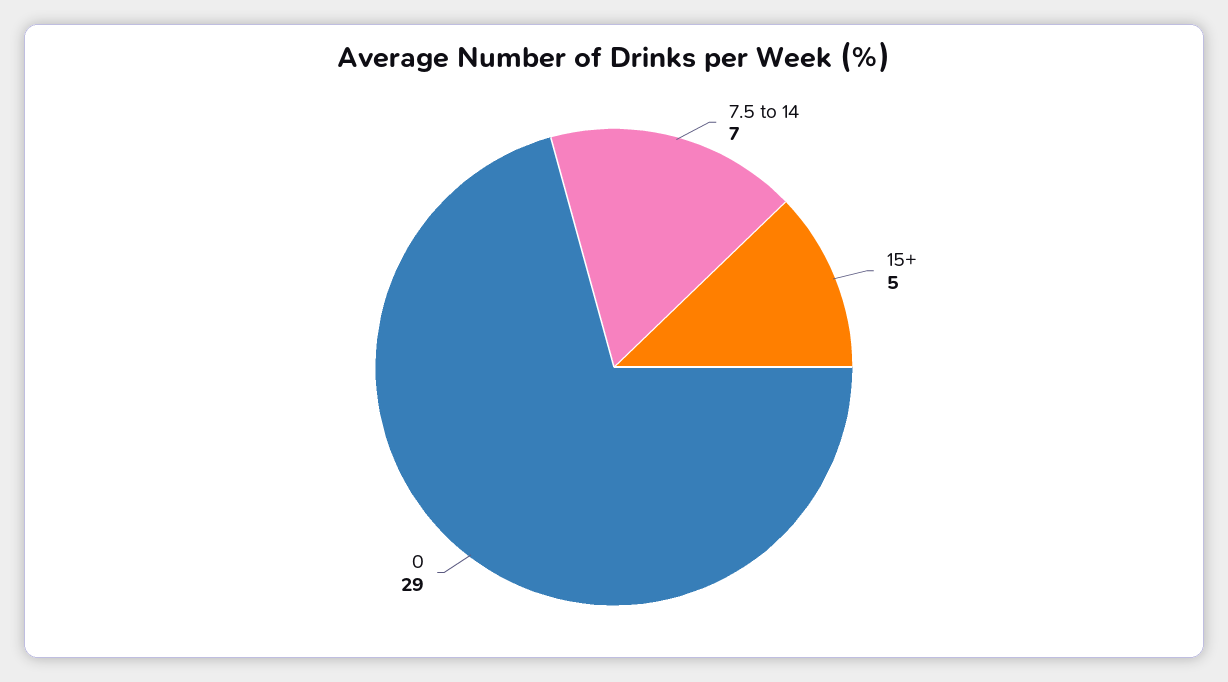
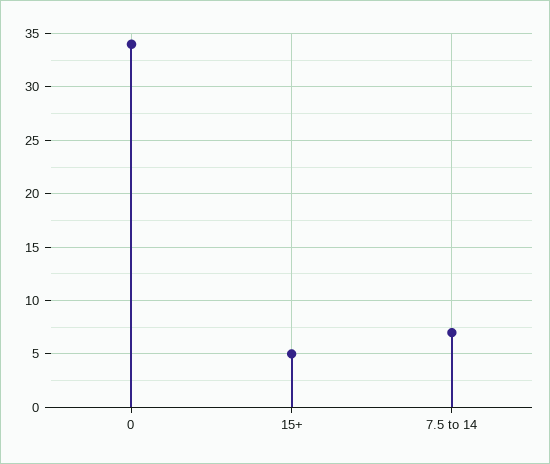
0: 29 -> 34

